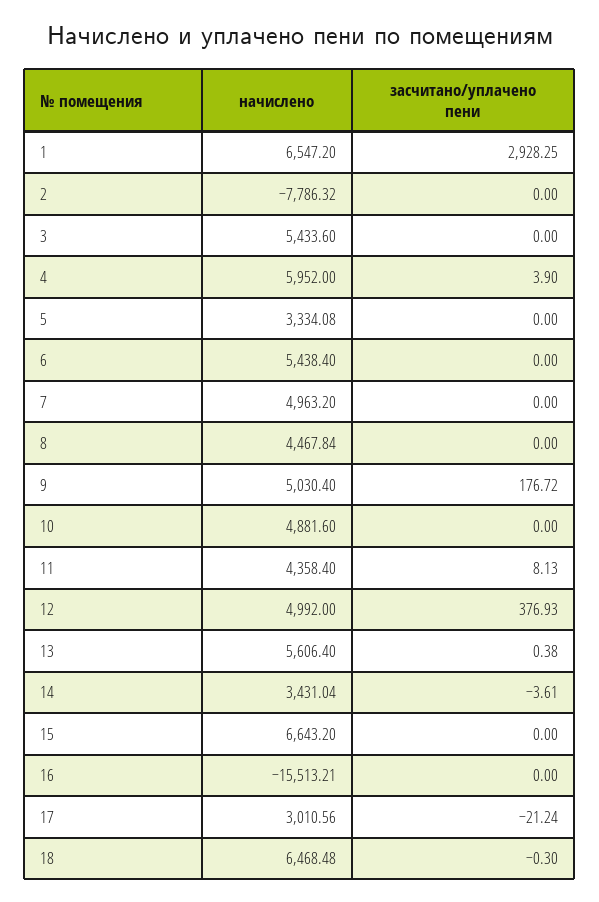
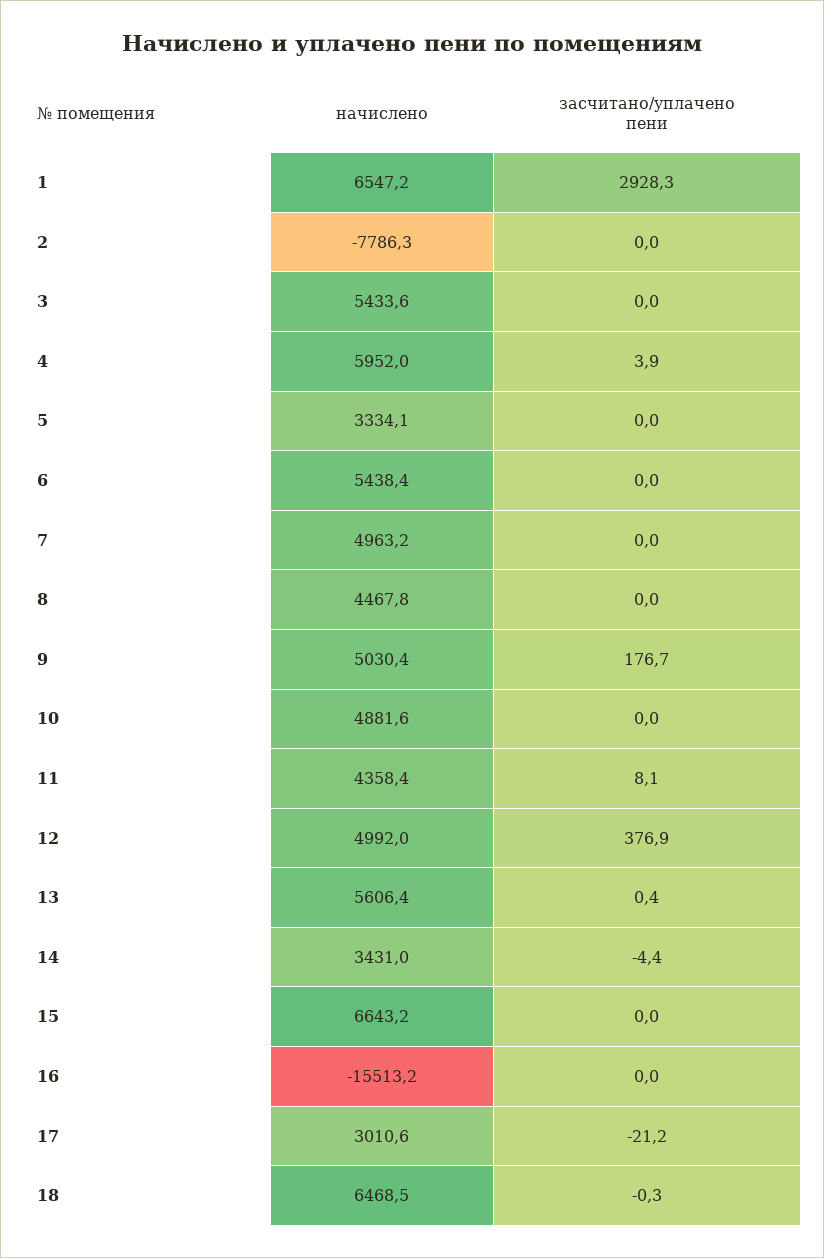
засчитано/уплачено пени, 14: -3.61 -> -4.4

